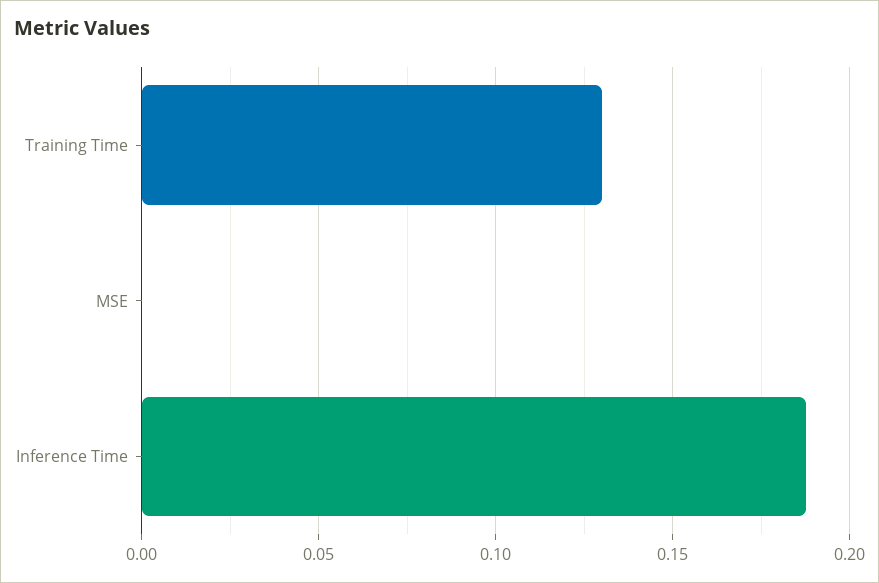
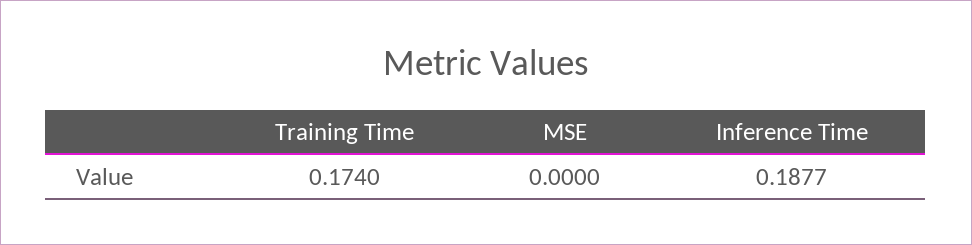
Training Time: 0.13 -> 0.174

